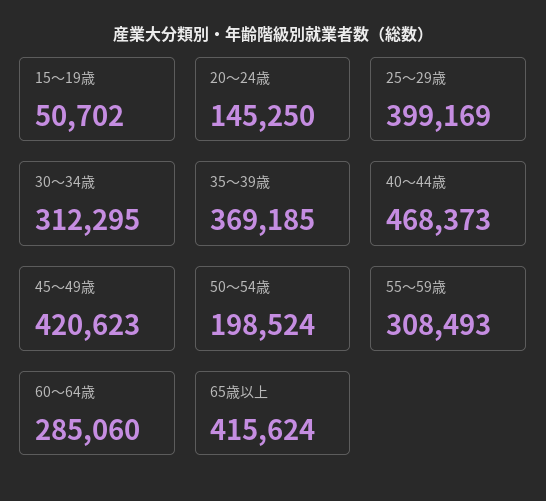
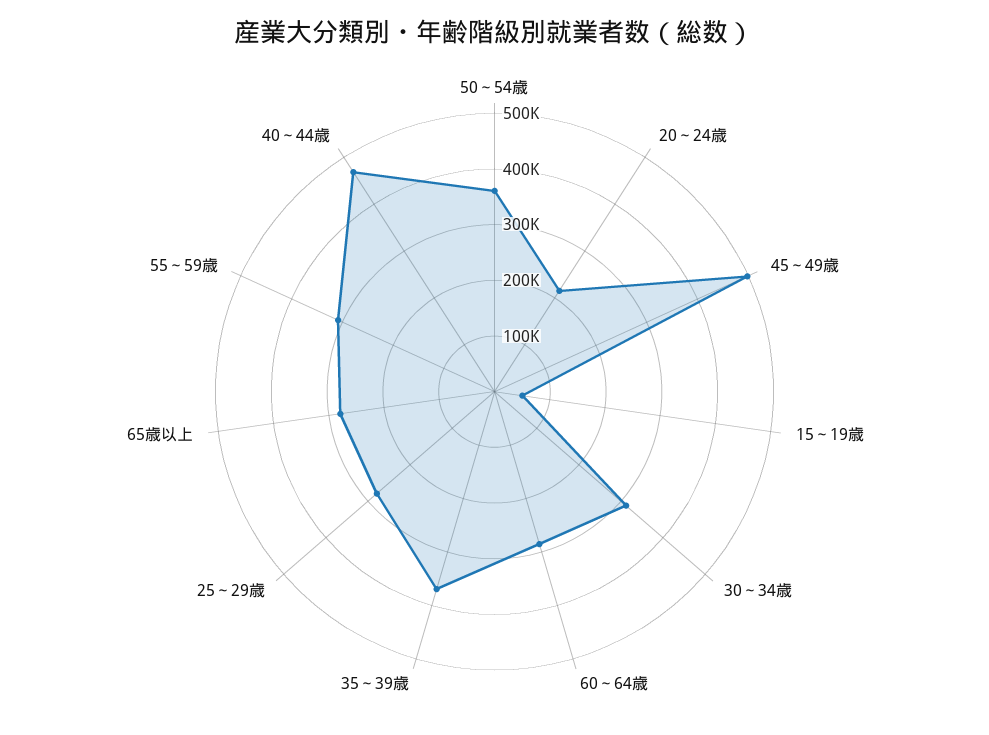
20～24歳: 145250 -> 220000
25～29歳: 399169 -> 280000
45～49歳: 420623 -> 500000
50～54歳: 198524 -> 360000
65歳以上: 415624 -> 280000

